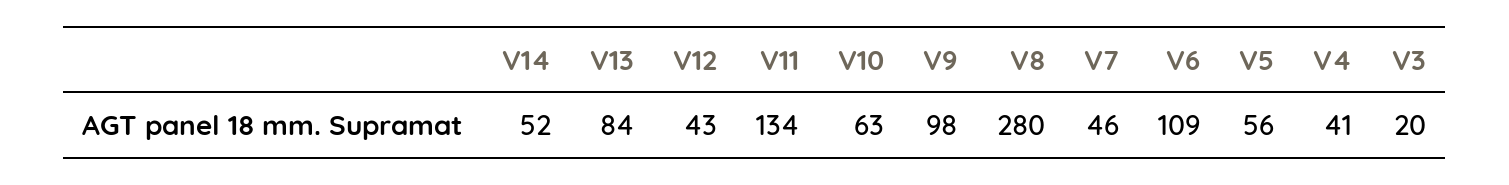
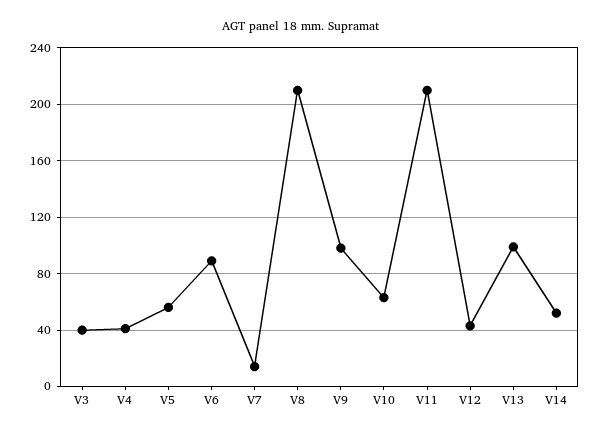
V13: 84 -> 100
V11: 134 -> 210
V8: 280 -> 210
V7: 46 -> 15
V6: 109 -> 90
V3: 20 -> 40

